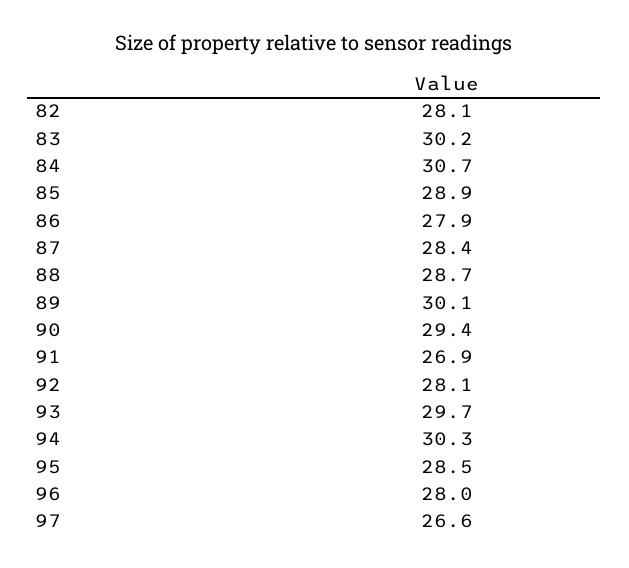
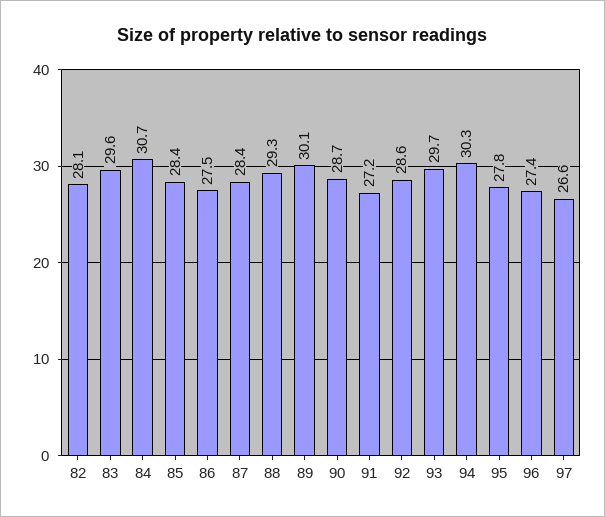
83: 30.2 -> 29.6
85: 28.9 -> 28.4
86: 27.9 -> 27.5
88: 28.7 -> 29.3
90: 29.4 -> 28.7
91: 26.9 -> 27.2
92: 28.1 -> 28.6
95: 28.5 -> 27.8
96: 28 -> 27.4

